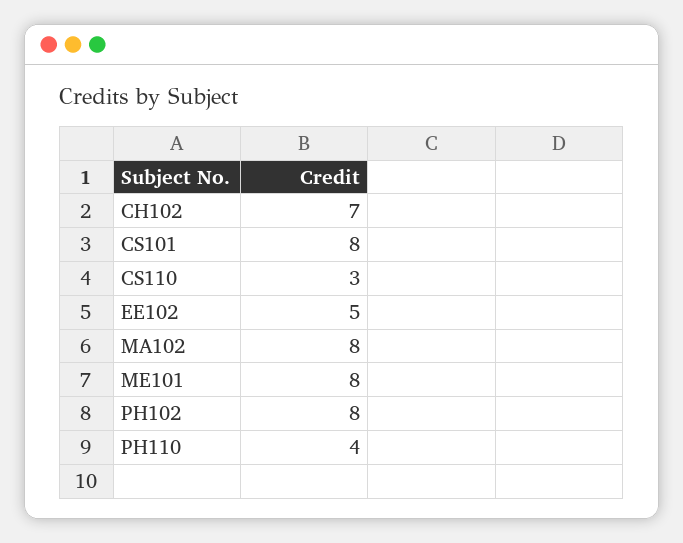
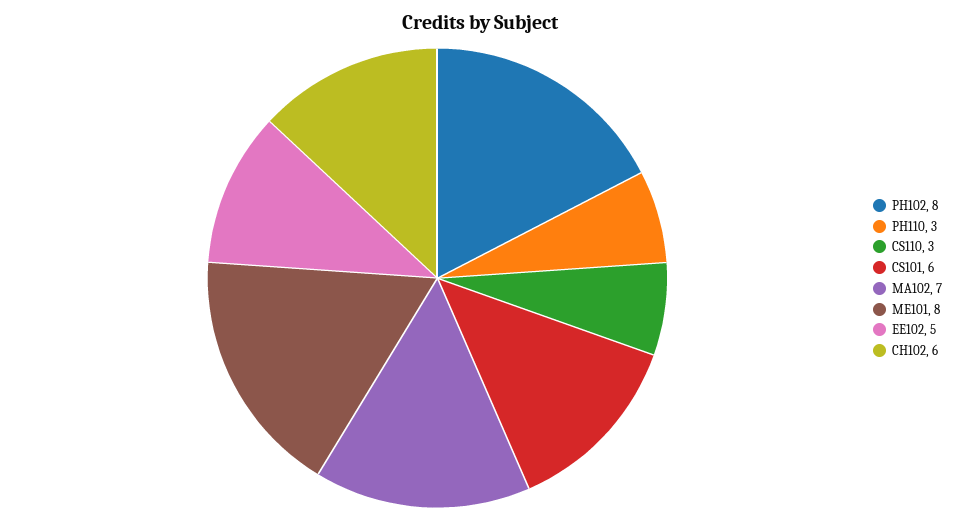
CH102: 7 -> 6
CS101: 8 -> 6
MA102: 8 -> 7
PH110: 4 -> 3

